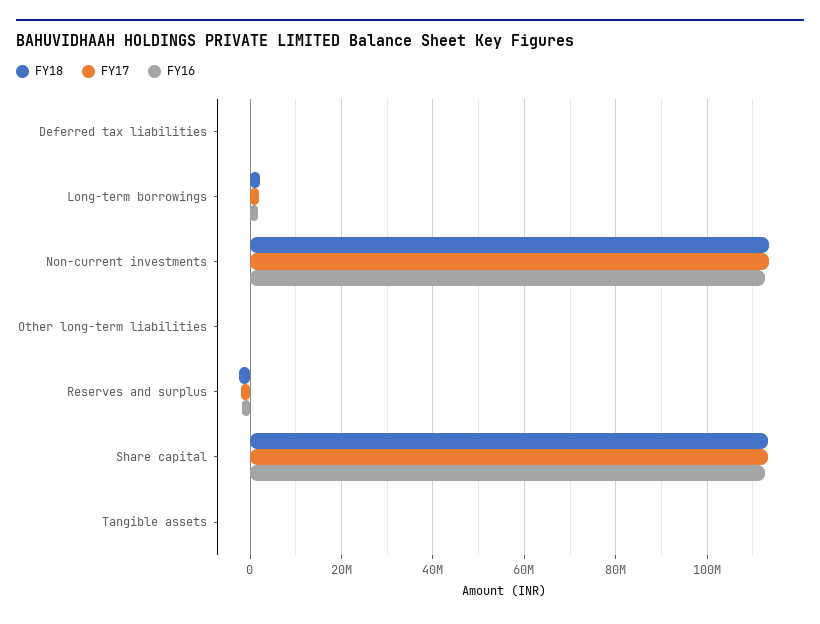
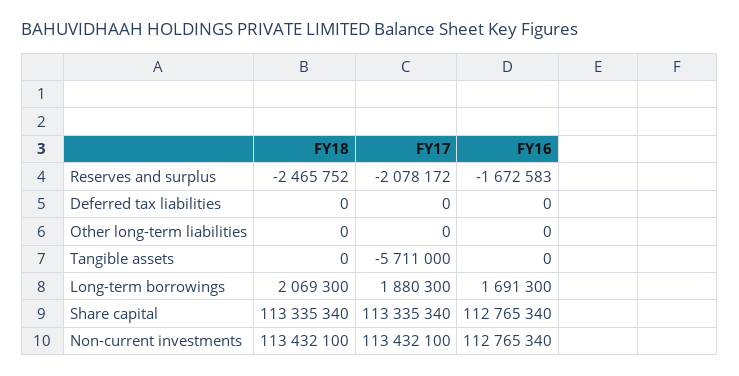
FY17, Tangible assets: 0 -> -5711000

